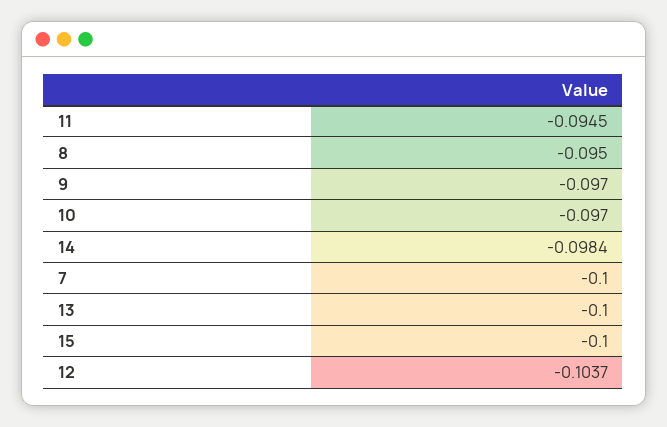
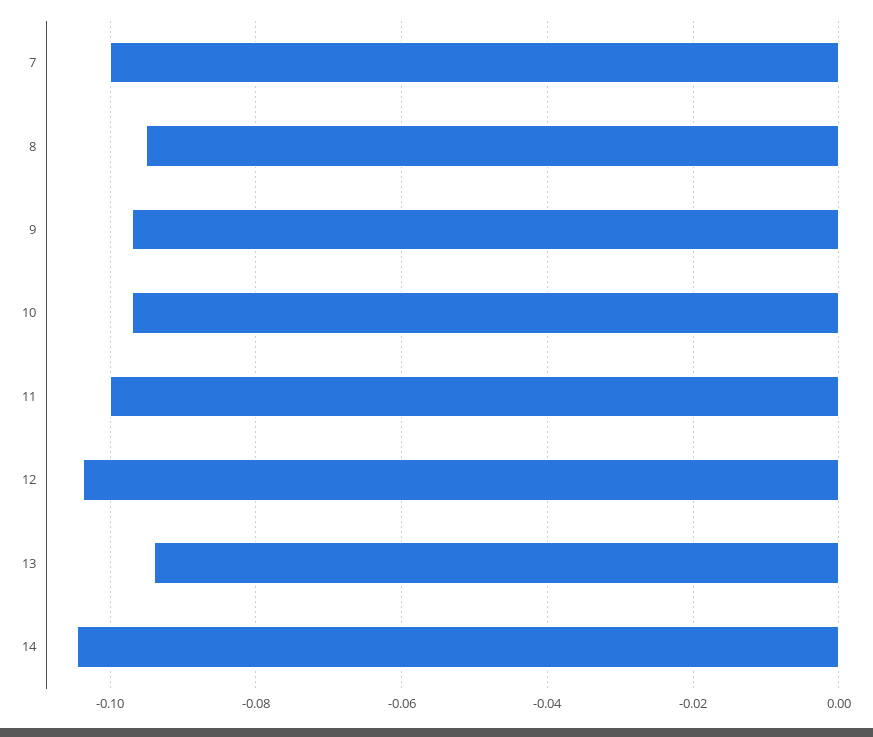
11: -0.0945 -> -0.1
14: -0.0984 -> -0.104
13: -0.1 -> -0.094
15: -0.1 -> none

